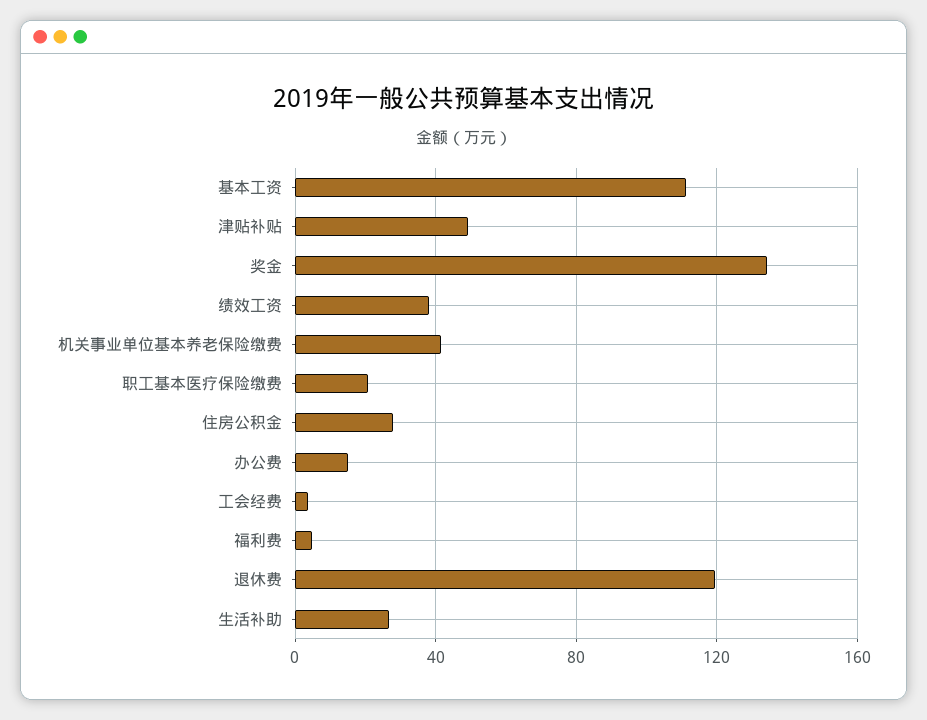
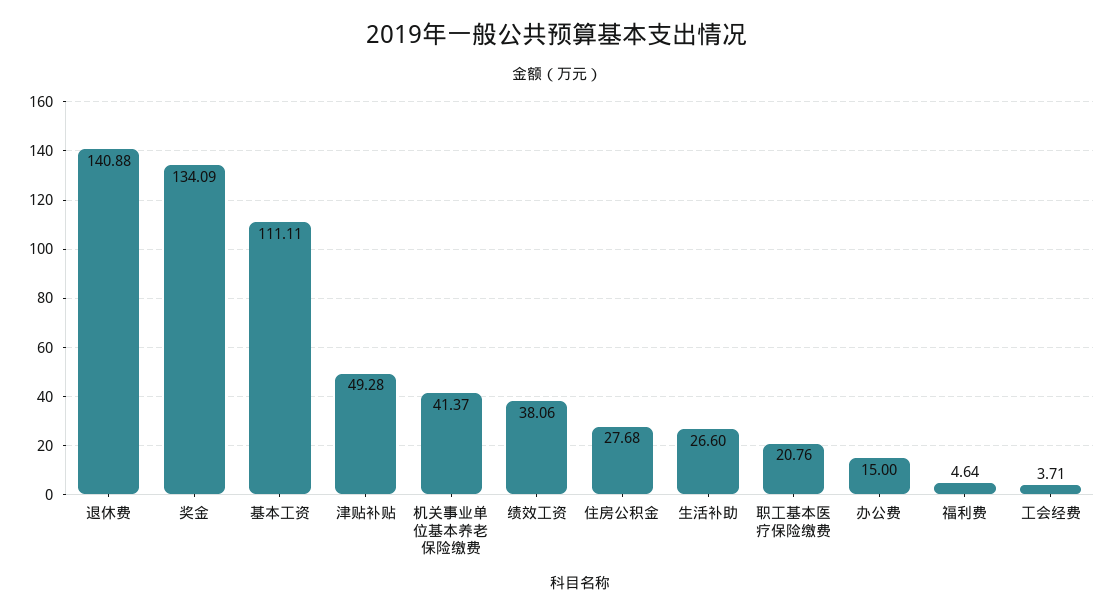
退休费: 120 -> 140.88

